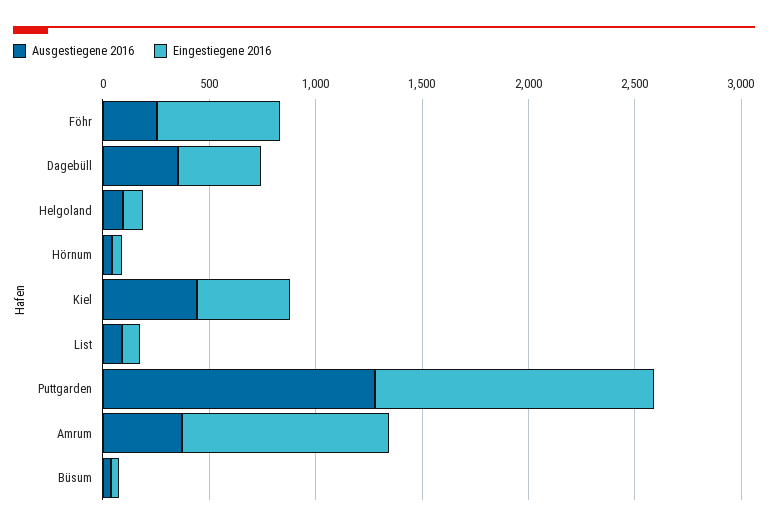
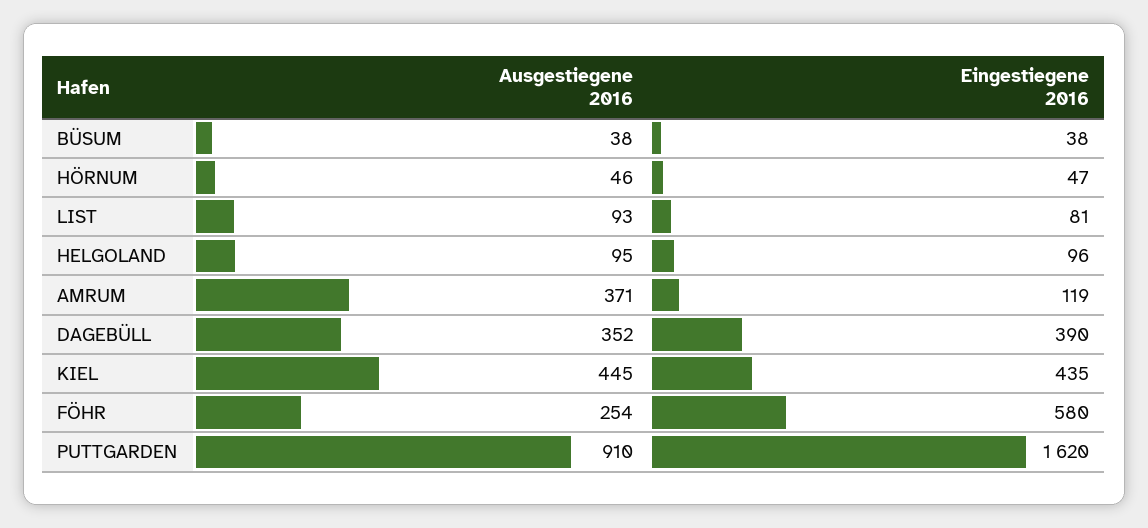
Ausgestiegene 2016, Puttgarden: 1300 -> 910
Eingestiegene 2016, Puttgarden: 1300 -> 1620
Eingestiegene 2016, Amrum: 1000 -> 119

